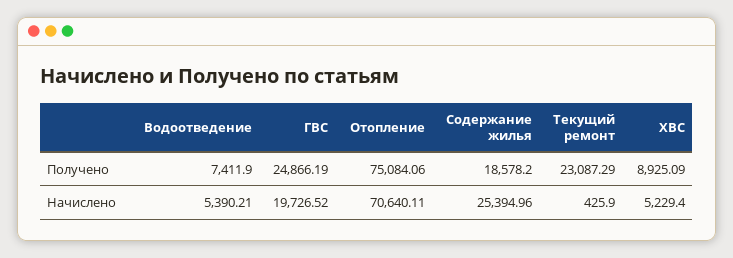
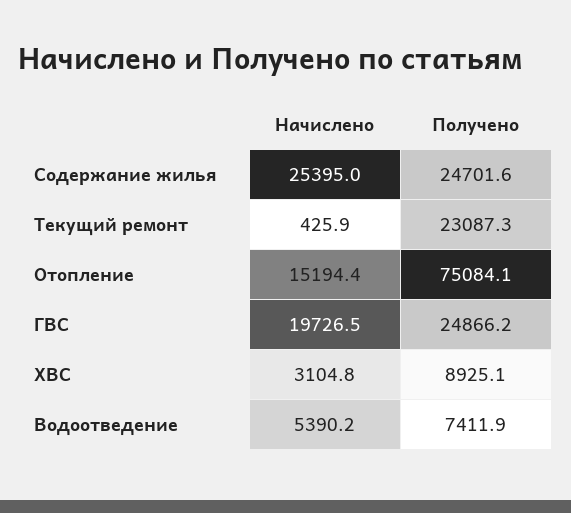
Содержание жилья, Получено: 18578.2 -> 24701.6
Отопление, Начислено: 70640.11 -> 15194.4
ХВС, Начислено: 5229.4 -> 3104.8

